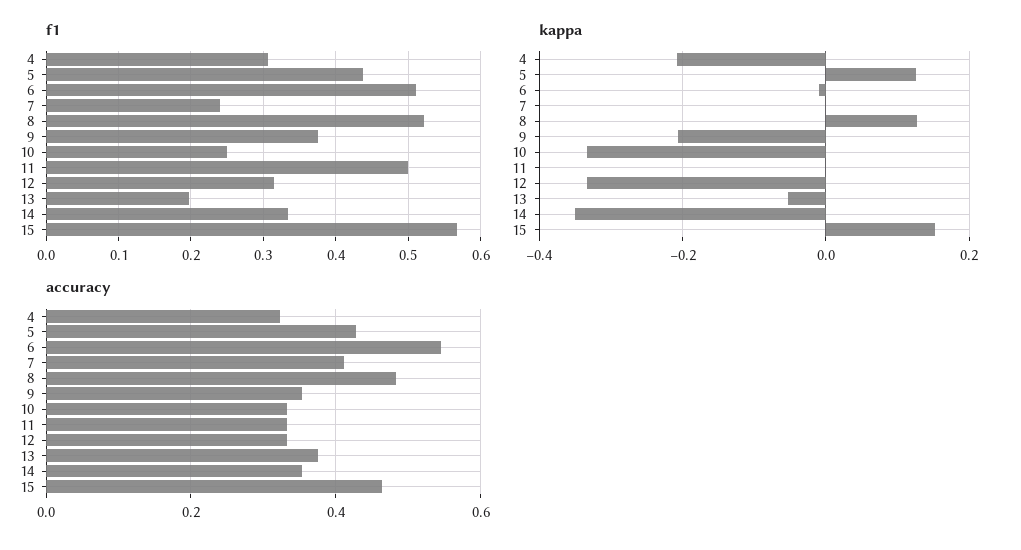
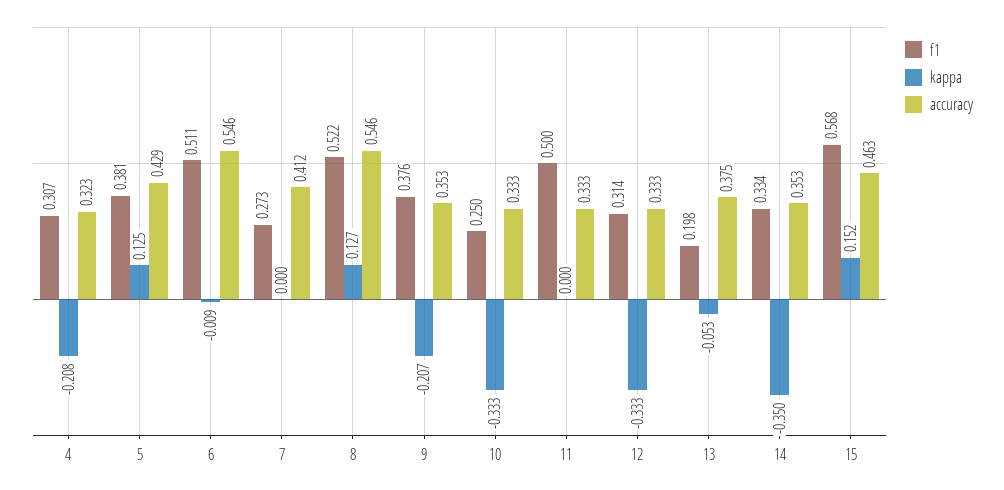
f1, 5: 0.44 -> 0.381
f1, 7: 0.24 -> 0.273
accuracy, 8: 0.48 -> 0.546

